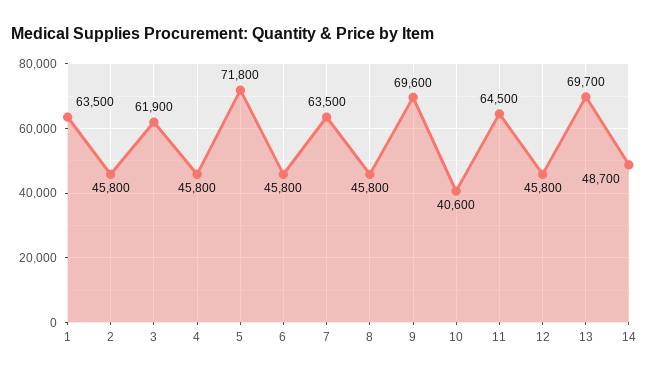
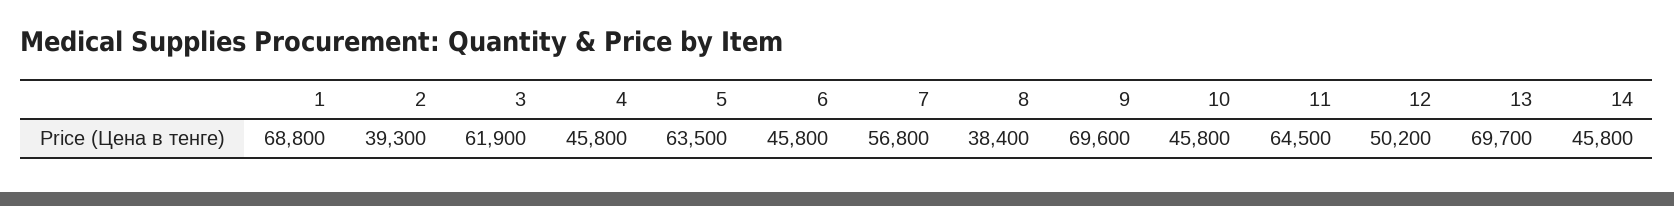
1: 63500 -> 68800
2: 45800 -> 39300
5: 71800 -> 63500
7: 63500 -> 56800
8: 45800 -> 38400
10: 40600 -> 45800
12: 45800 -> 50200
14: 48700 -> 45800

